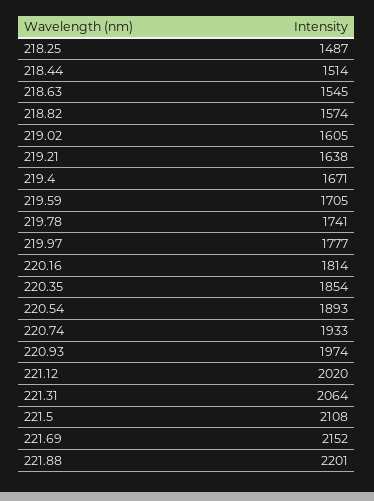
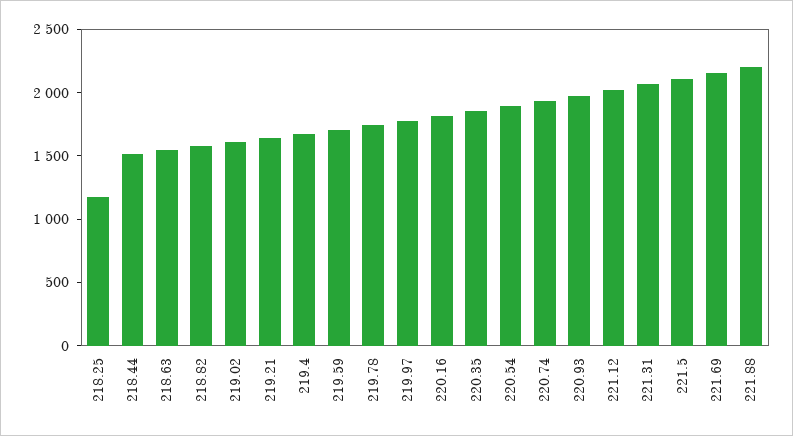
218.25: 1487 -> 1200

